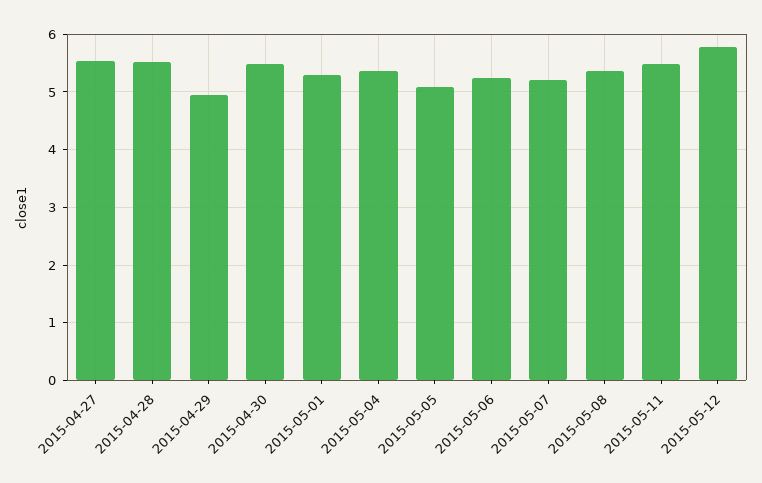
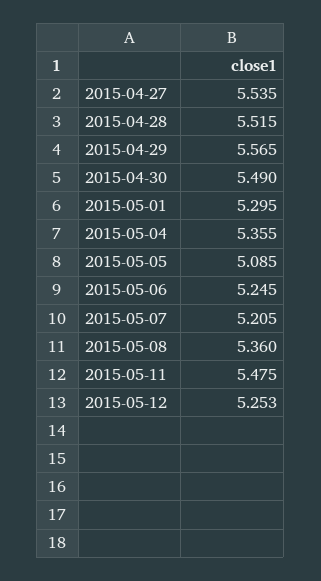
2015-04-29: 5 -> 5.565
2015-05-12: 5.8 -> 5.253

